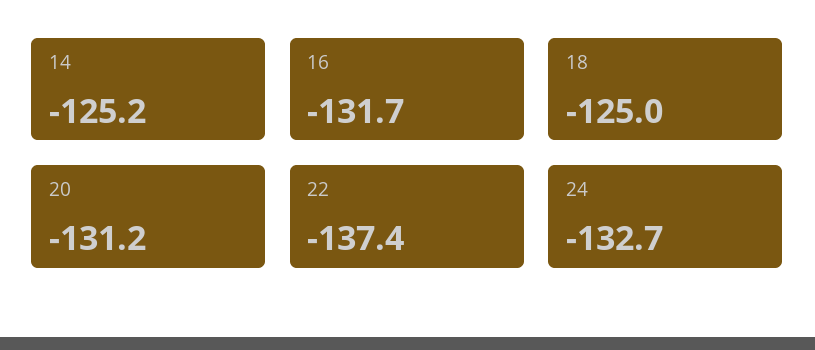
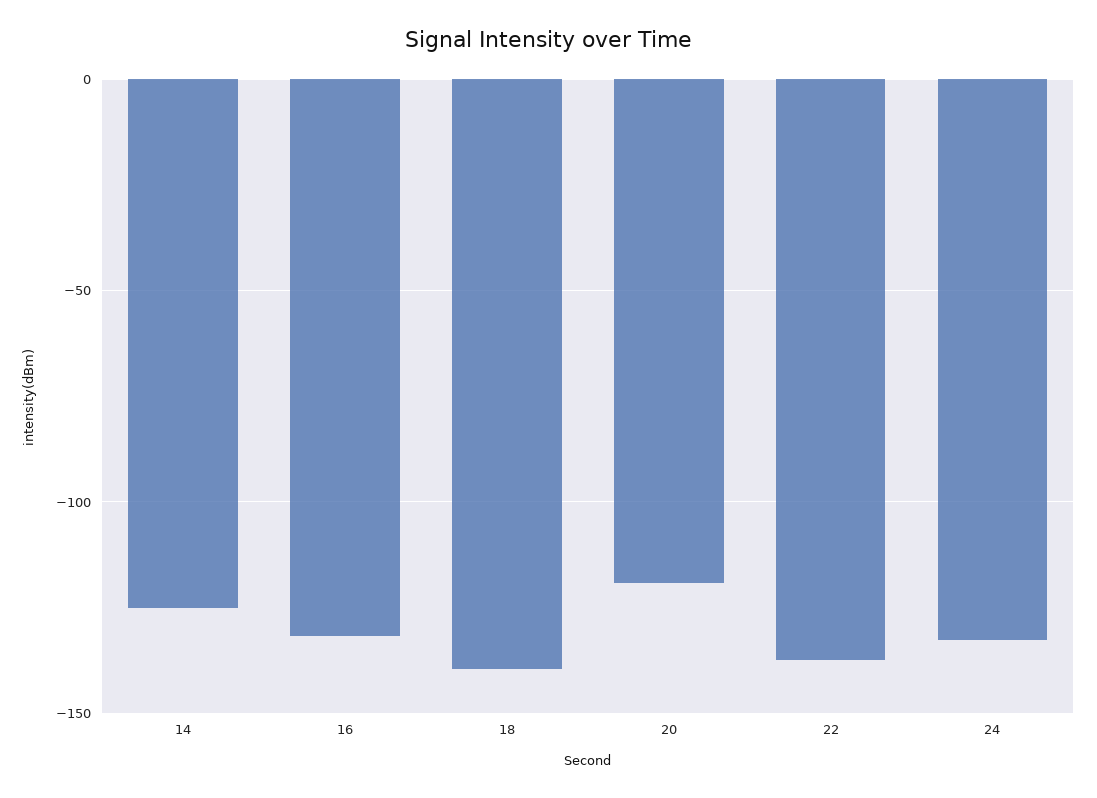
18: -125 -> -140
20: -131.2 -> -120

